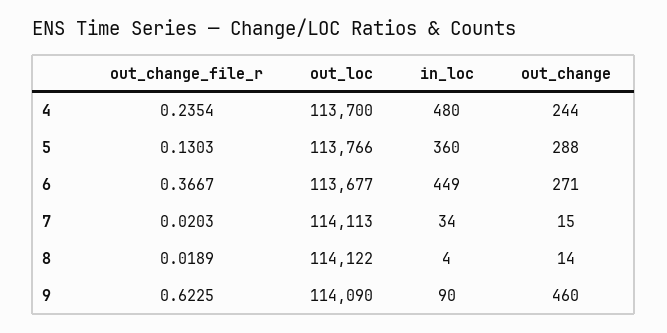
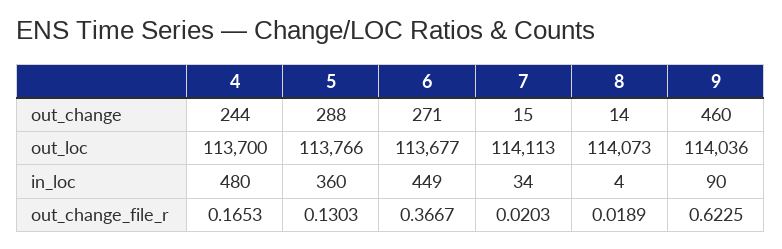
out_change_file_r, 4: 0.2354 -> 0.1653
out_loc, 8: 114122 -> 114073
out_loc, 9: 114090 -> 114036

